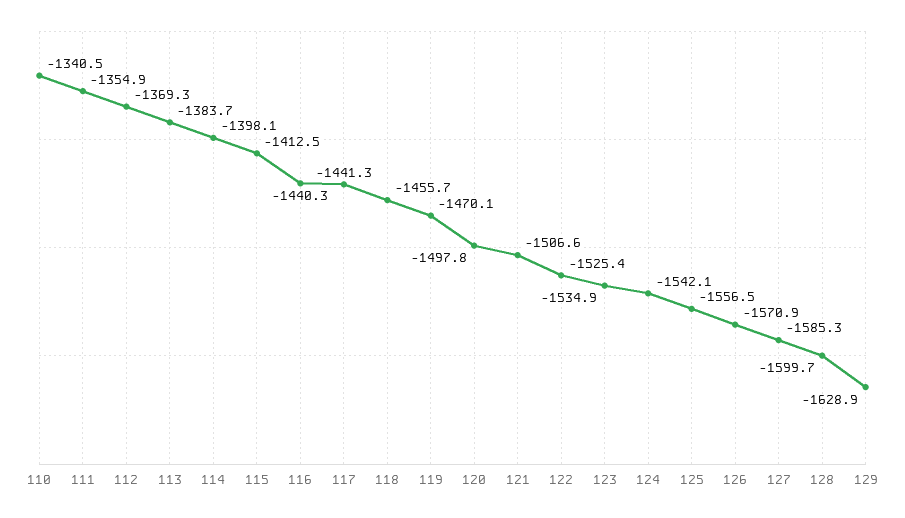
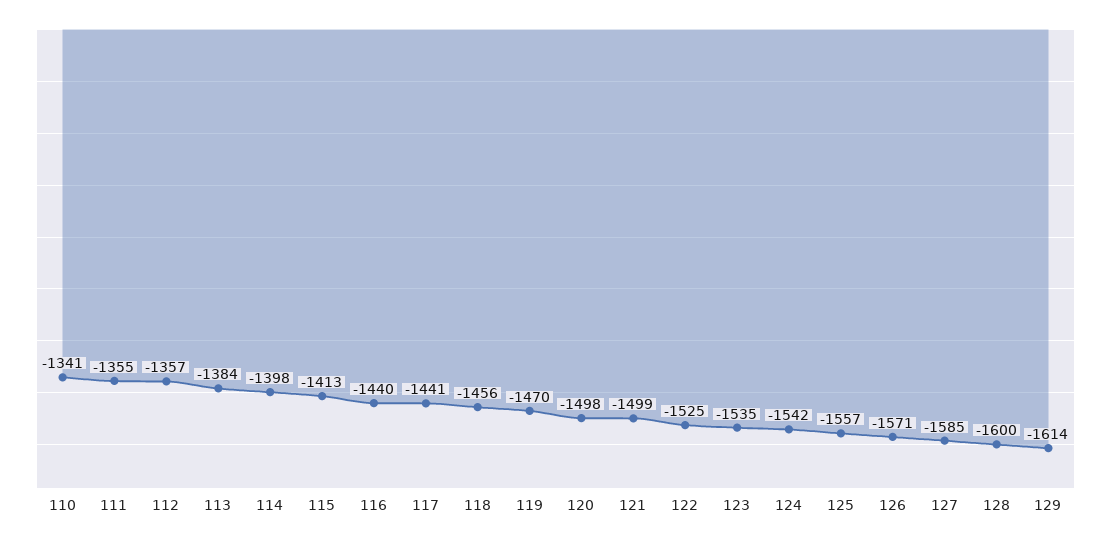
112: -1369.3 -> -1357
121: -1506.6 -> -1499
129: -1628.9 -> -1614

